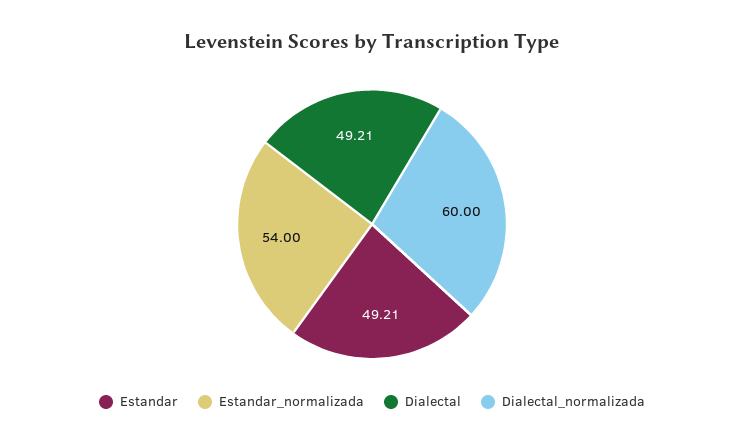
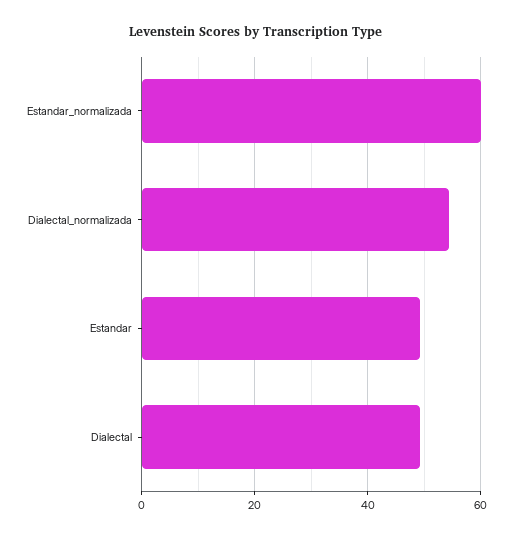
Estandar_normalizada: 54 -> 60
Dialectal_normalizada: 60 -> 54

